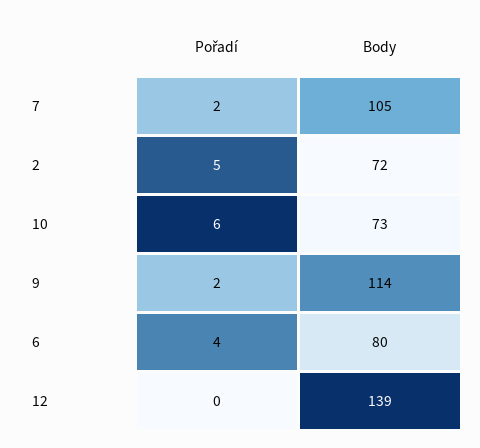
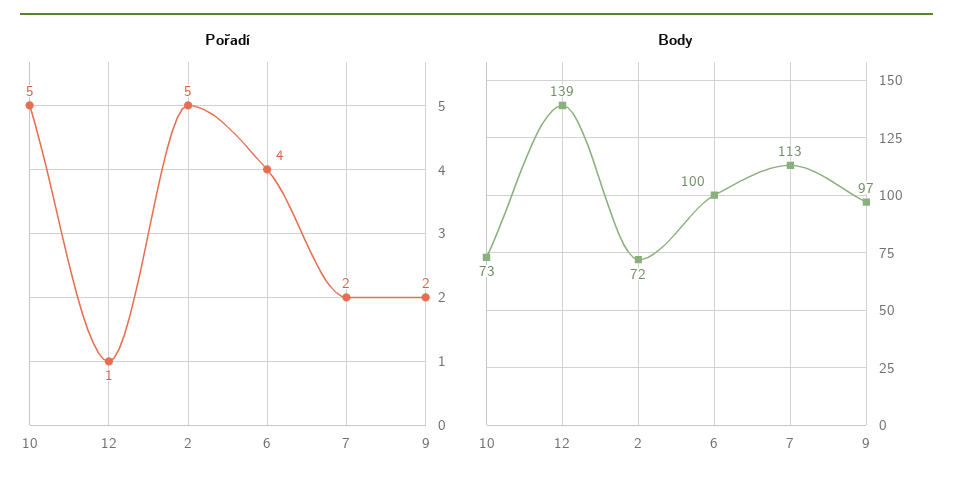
Body, 7: 105 -> 113
Pořadí, 10: 6 -> 5
Body, 9: 114 -> 97
Body, 6: 80 -> 100
Pořadí, 12: 0 -> 1

